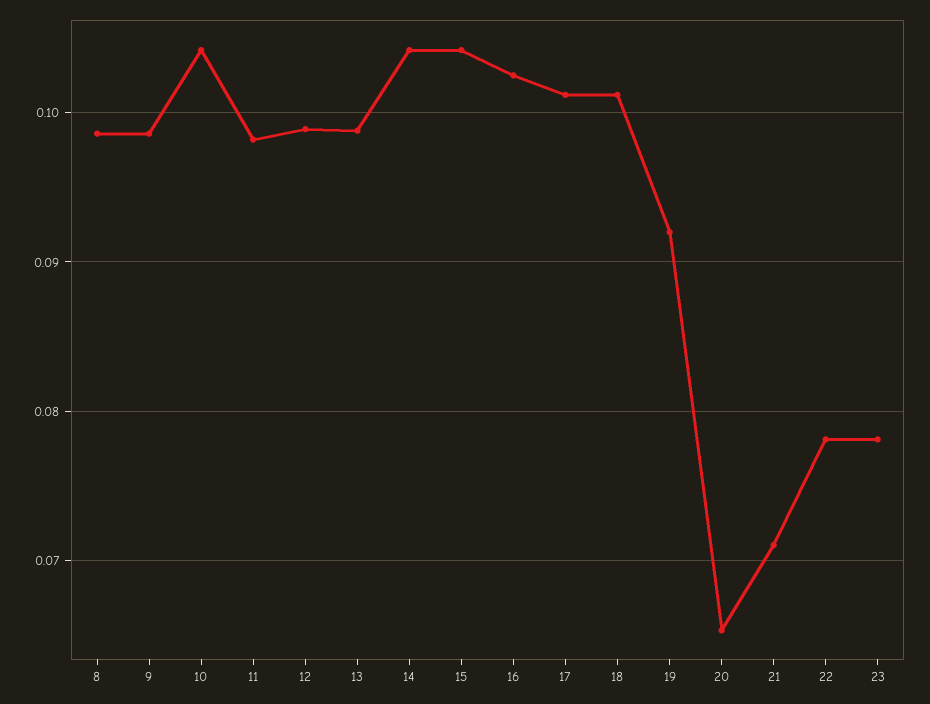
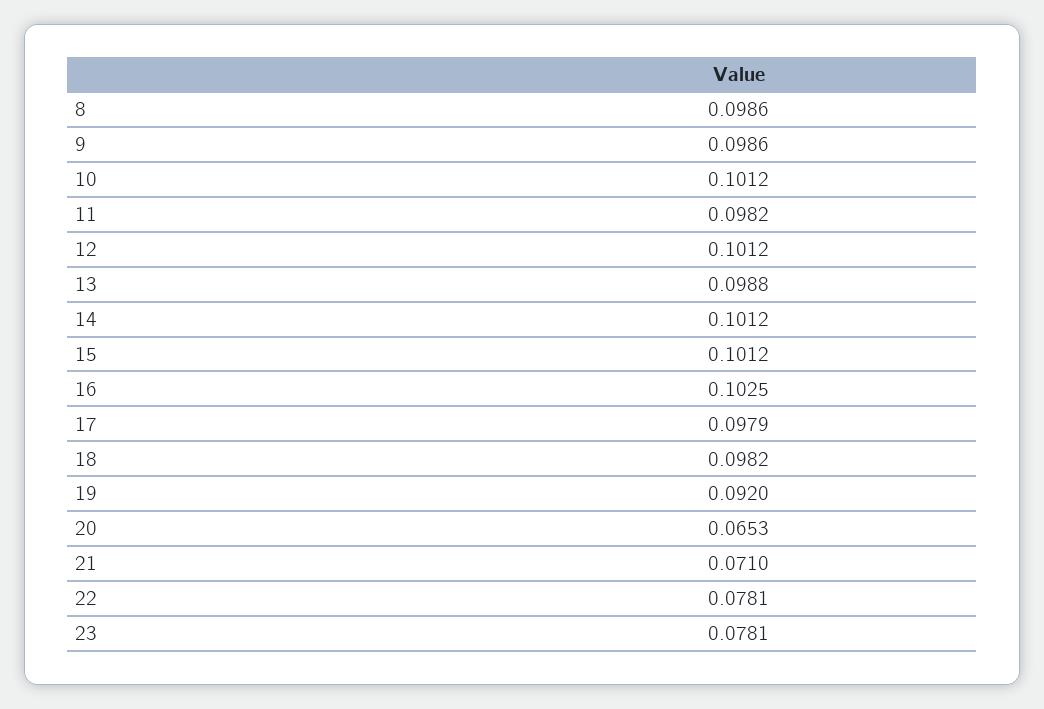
10: 0.104 -> 0.1012
12: 0.099 -> 0.1012
14: 0.104 -> 0.1012
15: 0.104 -> 0.1012
17: 0.101 -> 0.0979
18: 0.101 -> 0.0982

